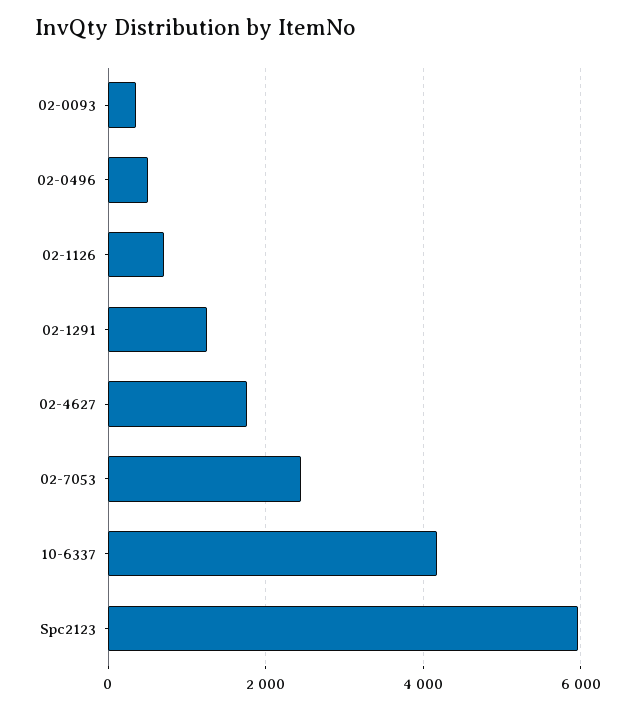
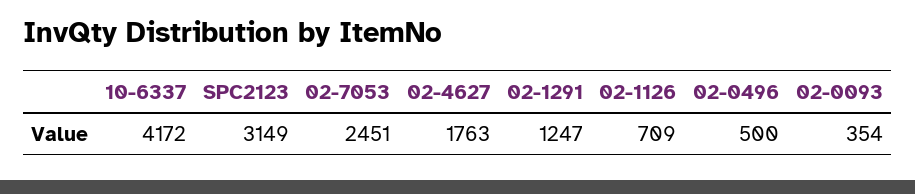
Spc2123: 6000 -> 3149

